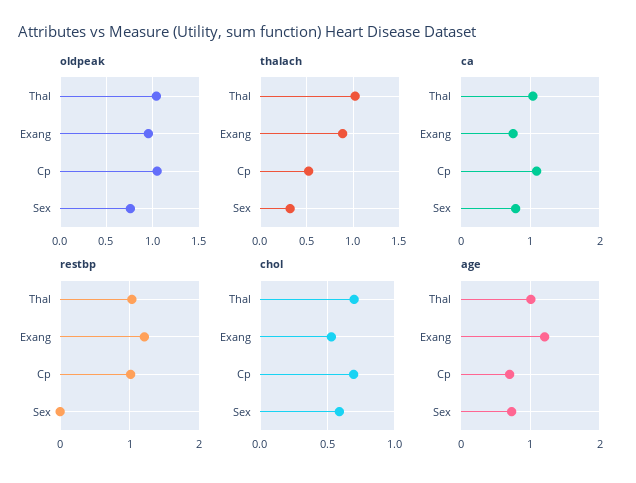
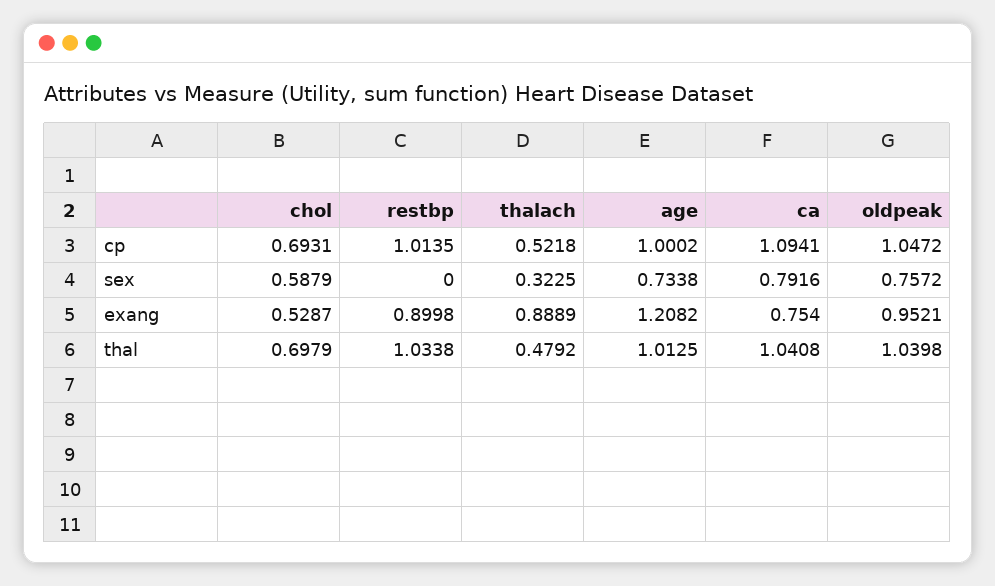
thalach, Thal: 1 -> 0.4792
restbp, Exang: 1.2 -> 0.8998
age, Cp: 0.7 -> 1.0002

